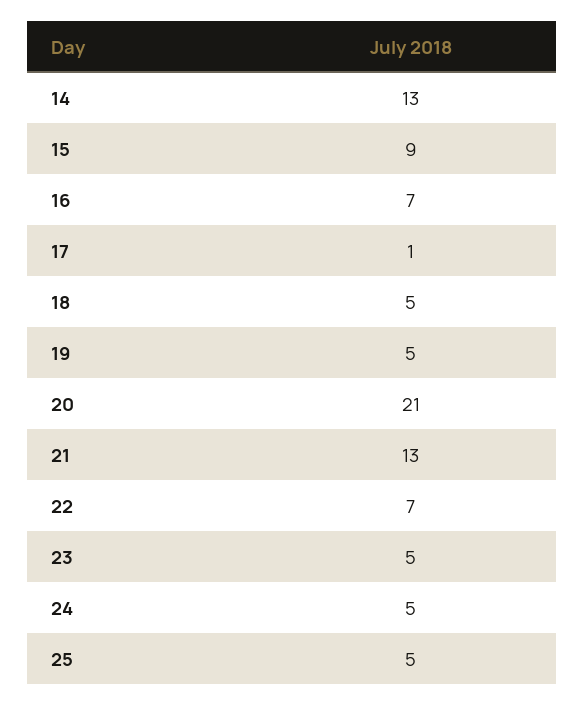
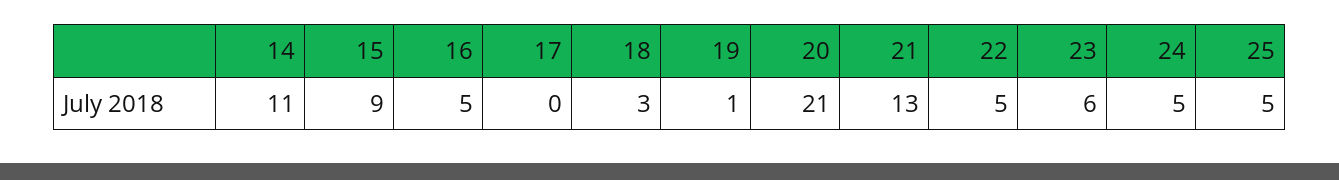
14: 13 -> 11
16: 7 -> 5
17: 1 -> 0
18: 5 -> 3
19: 5 -> 1
22: 7 -> 5
23: 5 -> 6

